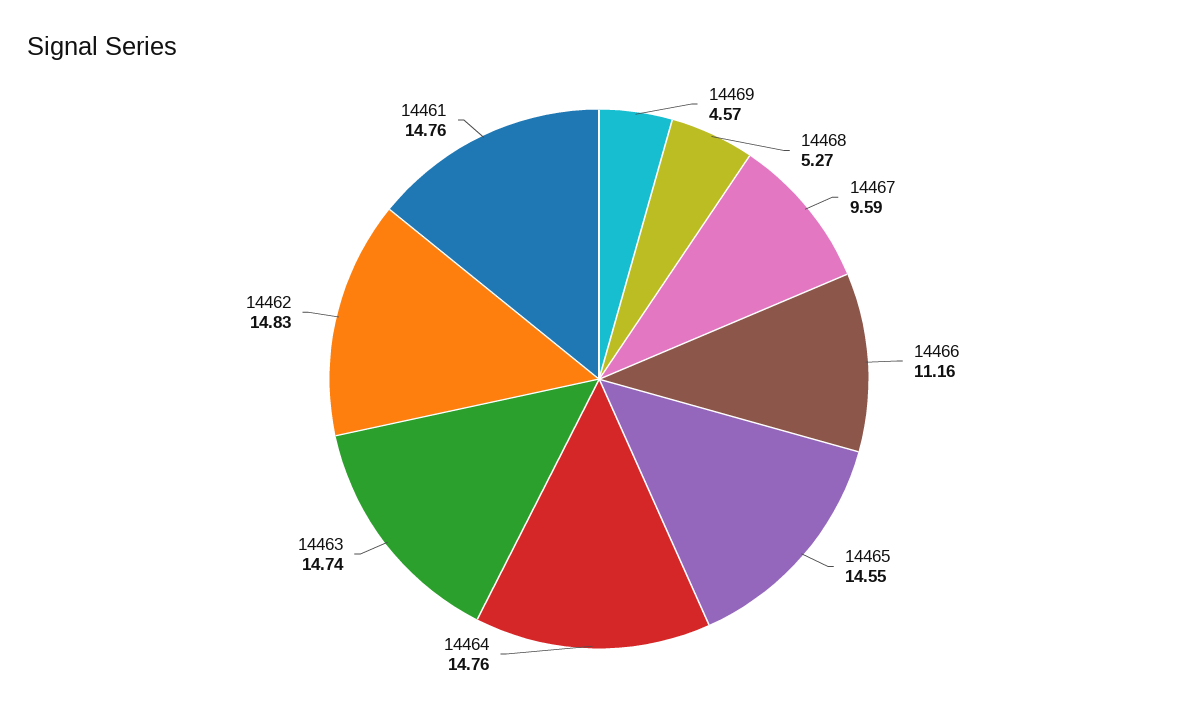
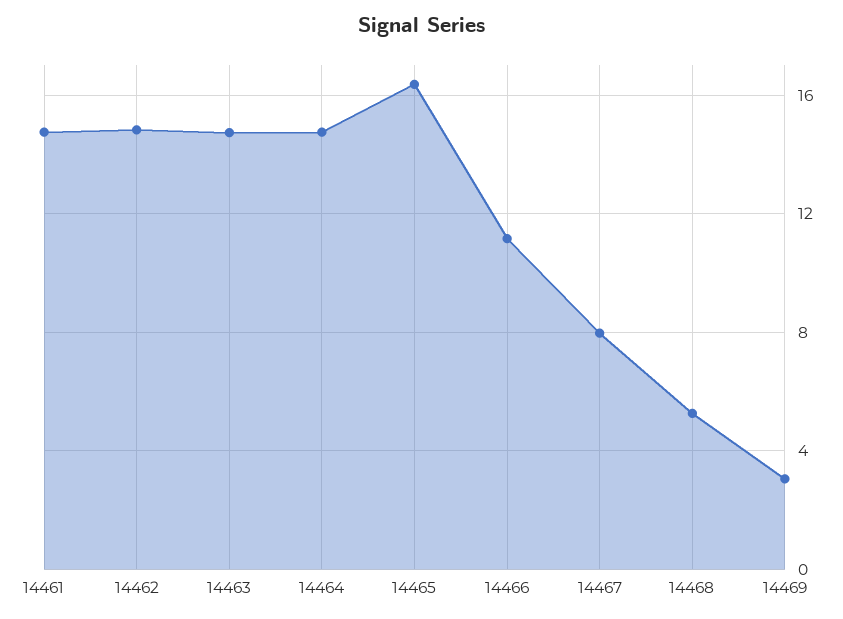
14469: 4.57 -> 3
14467: 9.59 -> 8
14465: 14.55 -> 16.5

